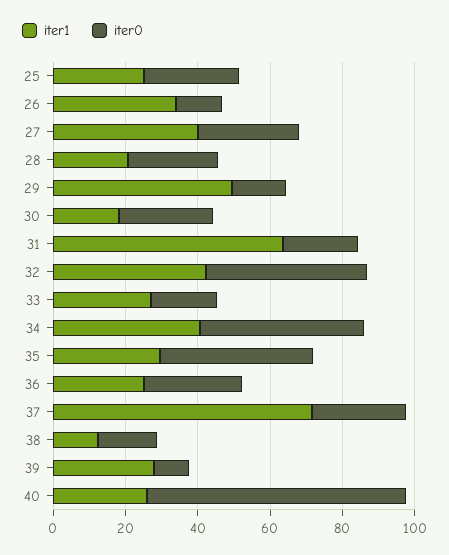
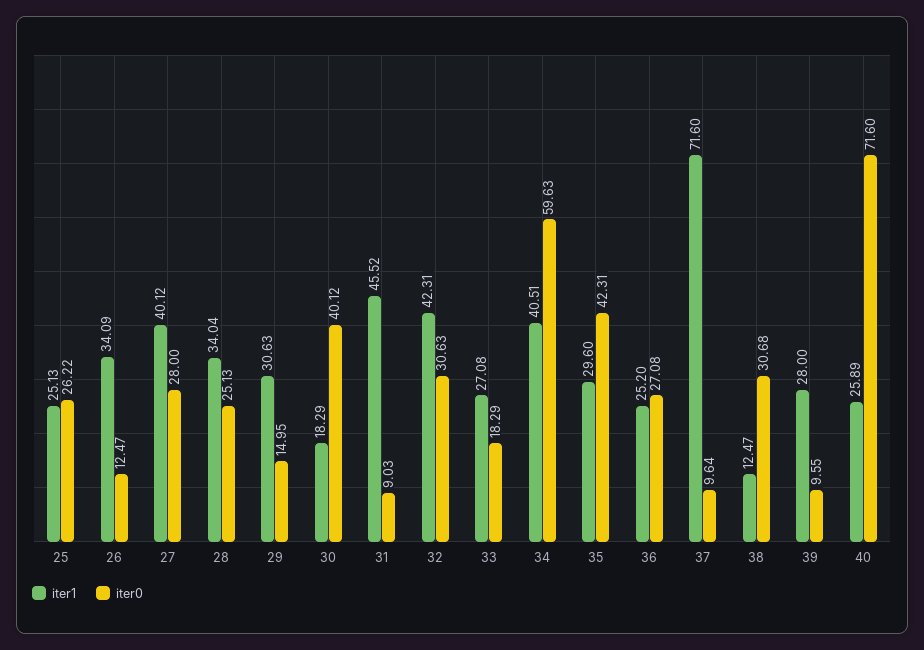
iter1, 28: 20 -> 34.04
iter1, 29: 50 -> 30.63
iter0, 30: 25 -> 40.12
iter1, 31: 65 -> 45.52
iter0, 31: 20 -> 9.03
iter0, 32: 45 -> 30.63
iter0, 34: 45 -> 59.63
iter0, 37: 25 -> 9.64
iter0, 38: 15 -> 30.68

